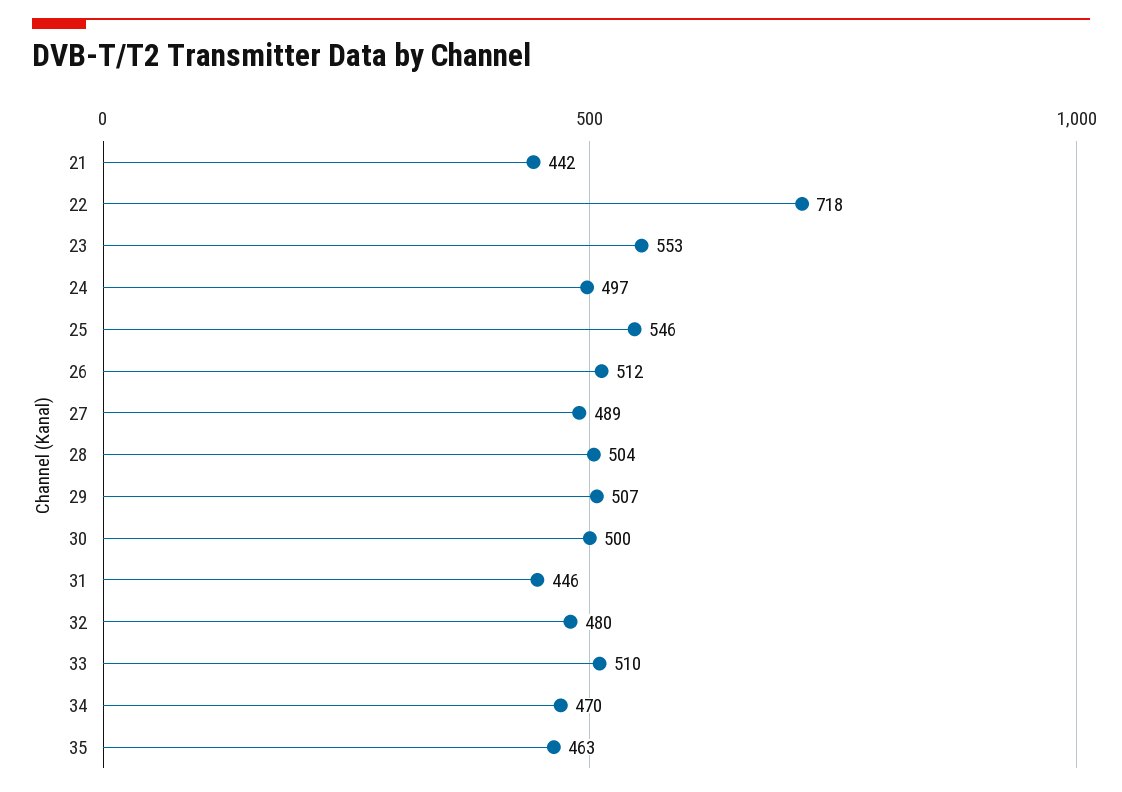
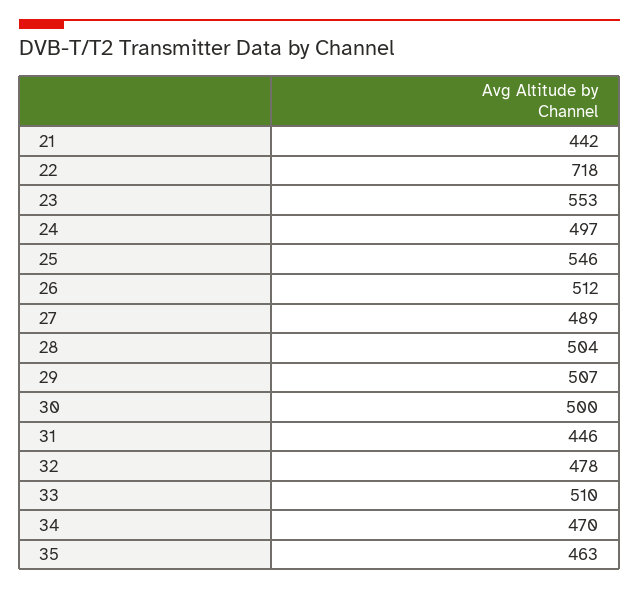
32: 480 -> 478

